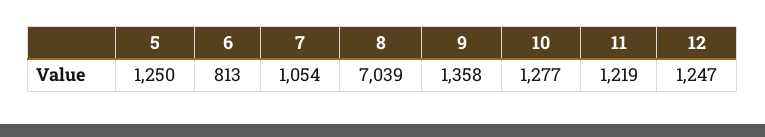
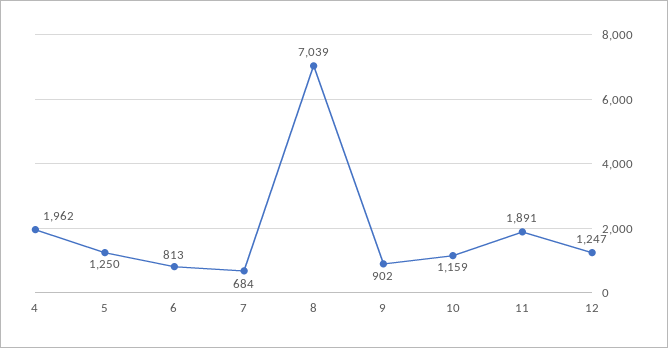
7: 1054 -> 684
9: 1358 -> 902
10: 1277 -> 1159
11: 1219 -> 1891
4: none -> 1962

